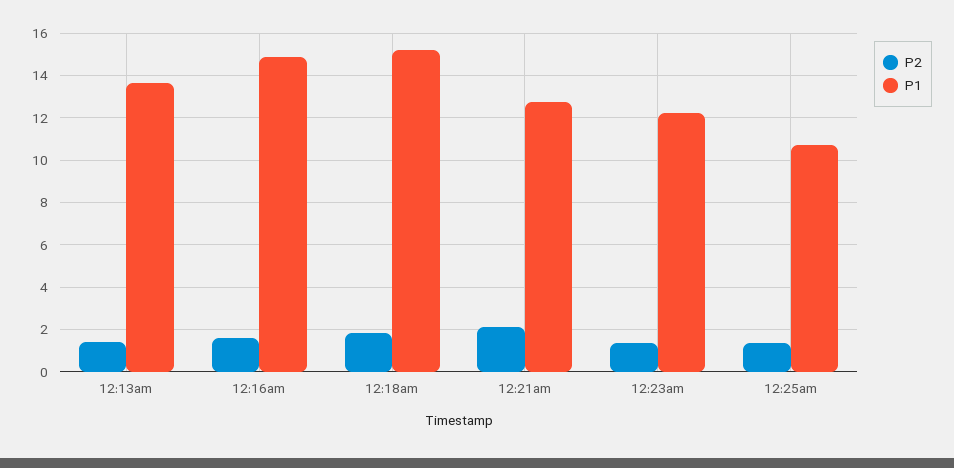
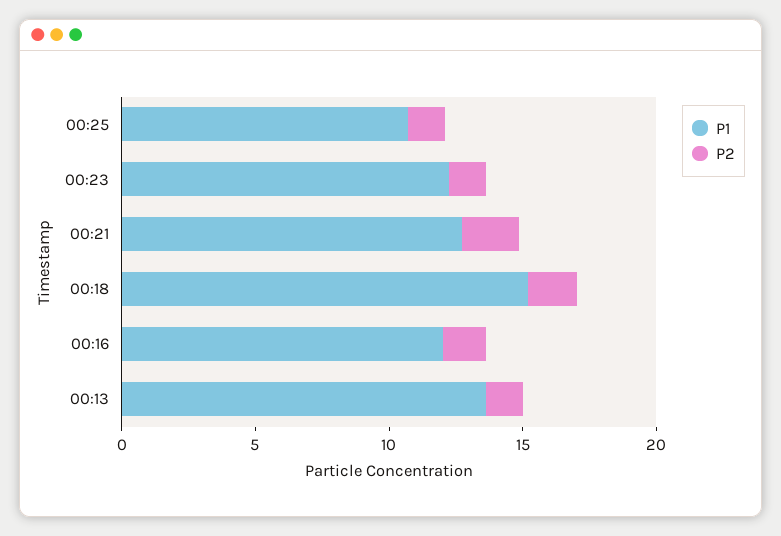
P1, 12:16am: 15 -> 12

